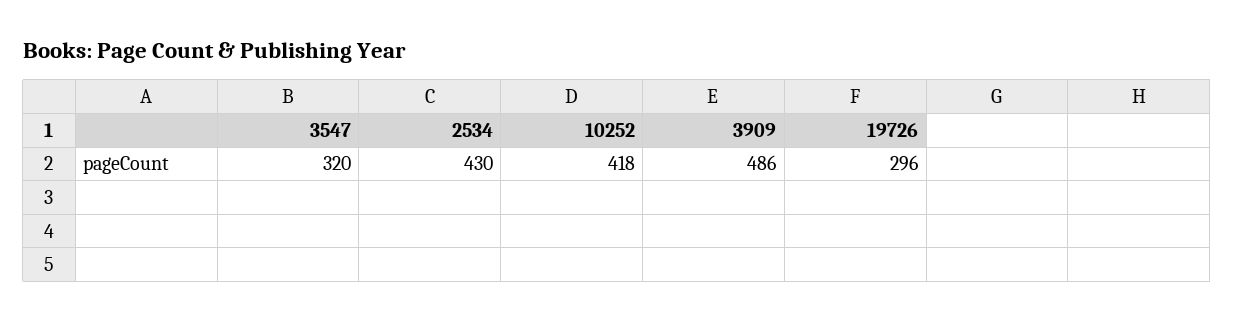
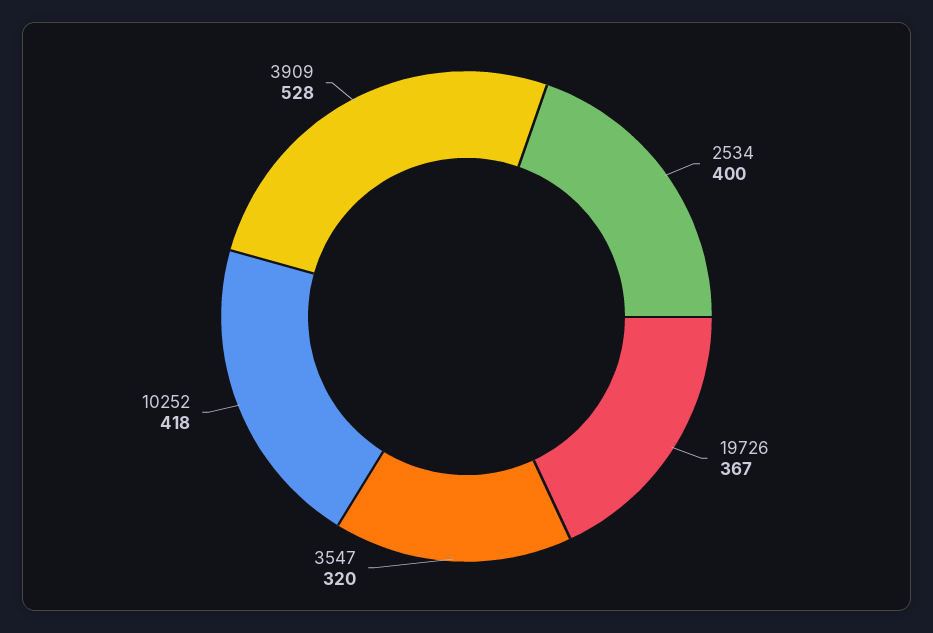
2534: 430 -> 400
3909: 486 -> 528
19726: 296 -> 367

